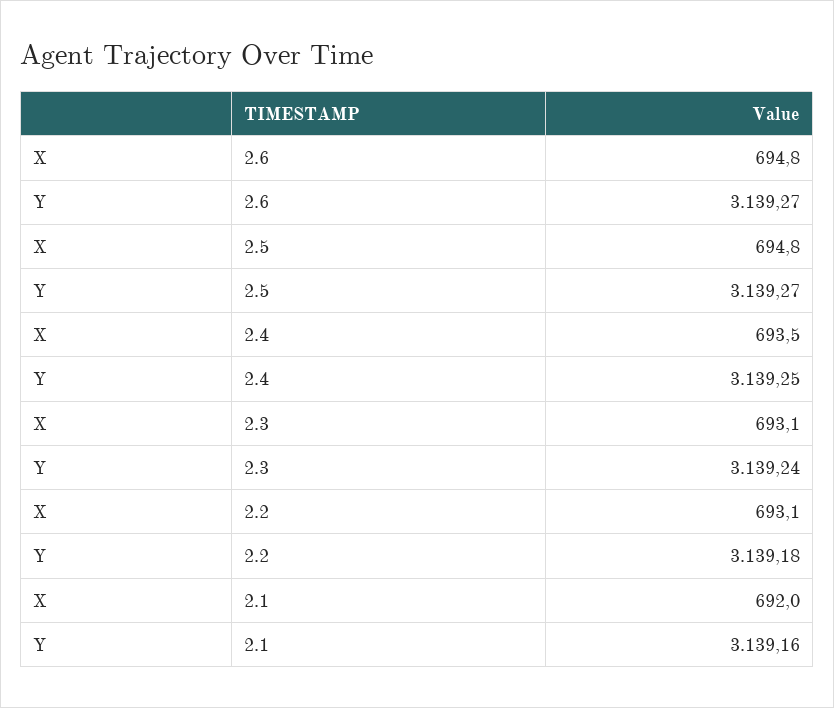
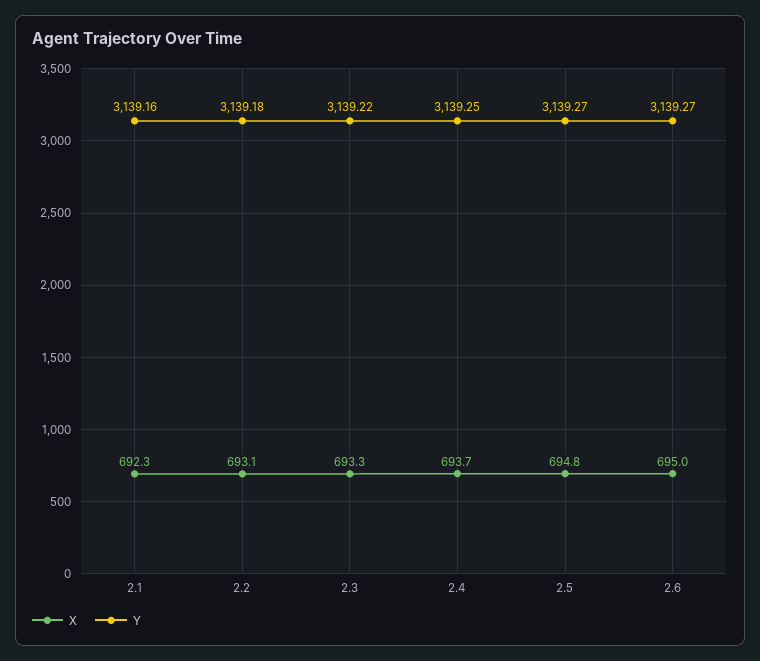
X, 2.6: 694.8 -> 695
X, 2.4: 693.5 -> 693.7
X, 2.3: 693.1 -> 693.3
Y, 2.3: 3139.24 -> 3139.22
X, 2.1: 692 -> 692.3

